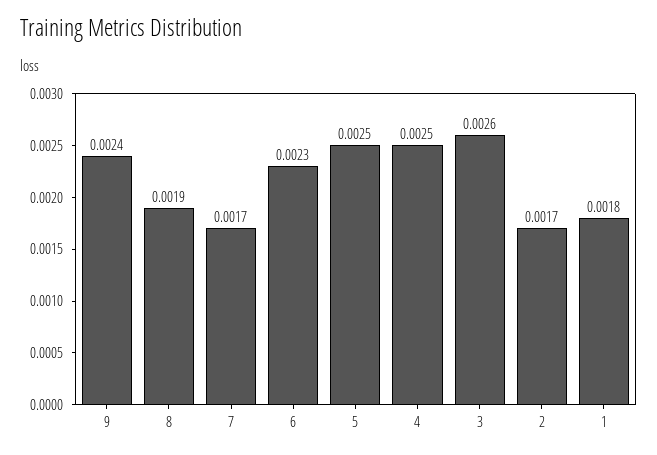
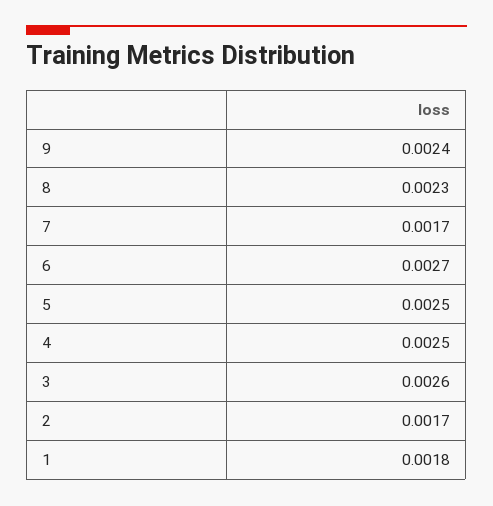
8: 0.0019 -> 0.0023
6: 0.0023 -> 0.0027

